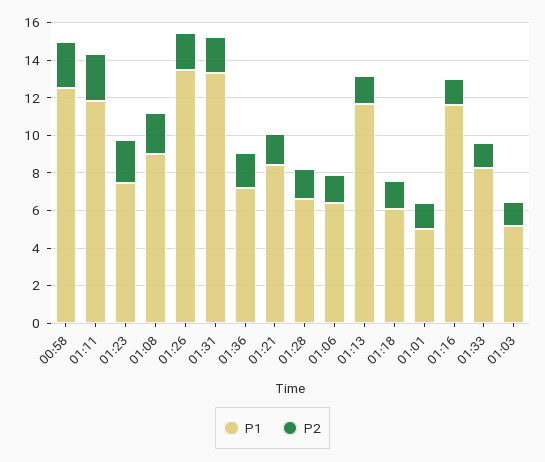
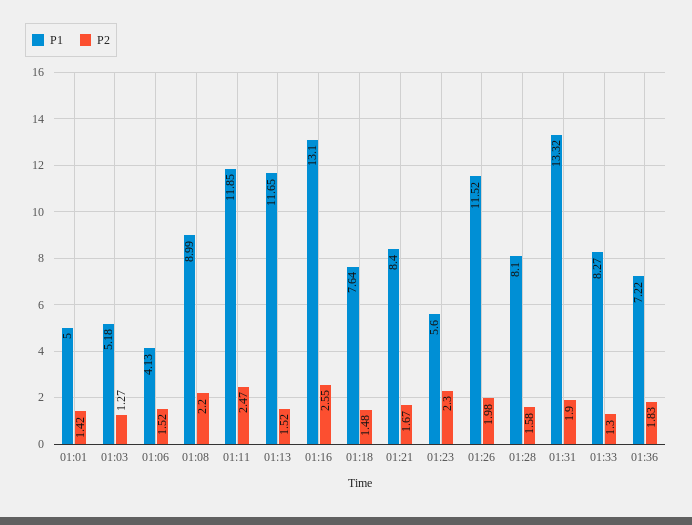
P1, 00:58: 12.5 -> none
P2, 00:58: 2.5 -> none
P1, 01:23: 7.5 -> 5.6
P1, 01:26: 13.5 -> 11.52
P1, 01:28: 6.5 -> 8.1
P1, 01:06: 6.5 -> 4.13
P1, 01:18: 6 -> 7.64
P1, 01:16: 11.5 -> 13.1
P2, 01:16: 1.5 -> 2.55

